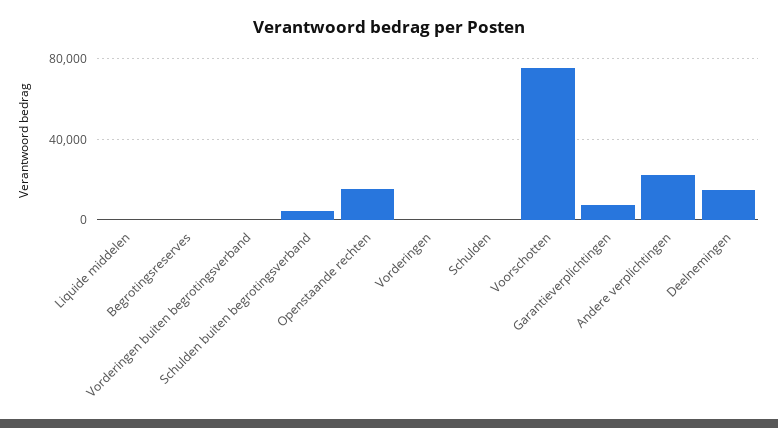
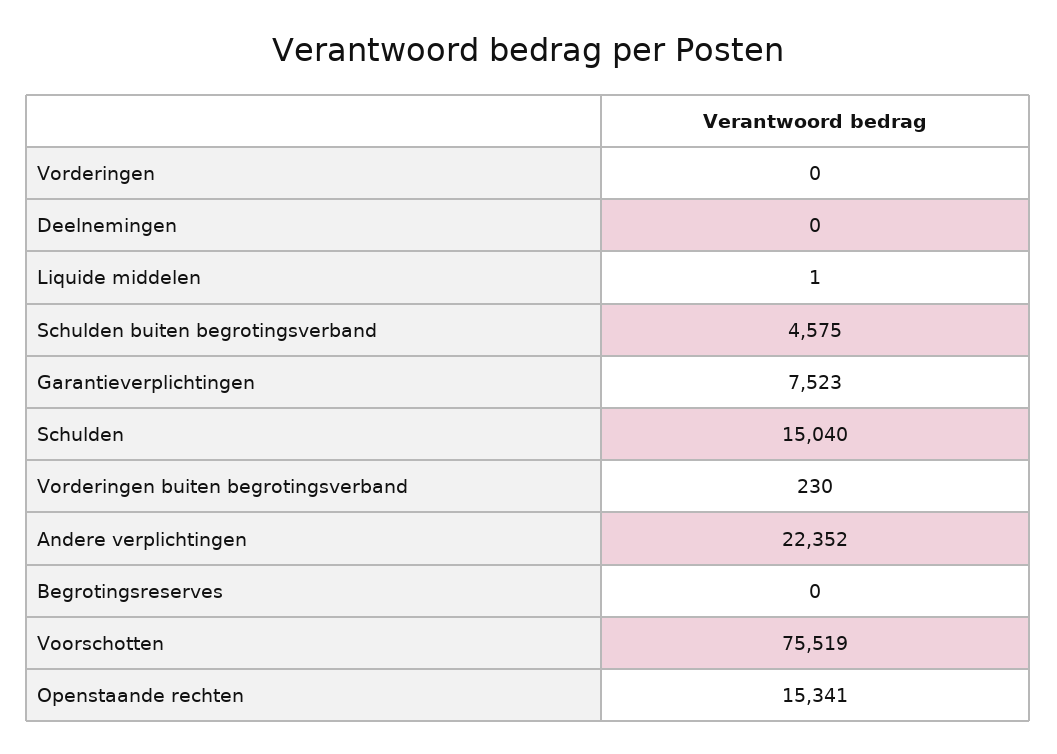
Schulden: 0 -> 15040
Deelnemingen: 15000 -> 0

